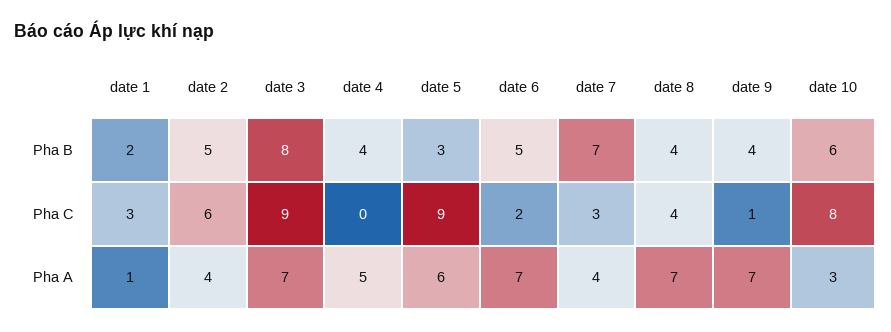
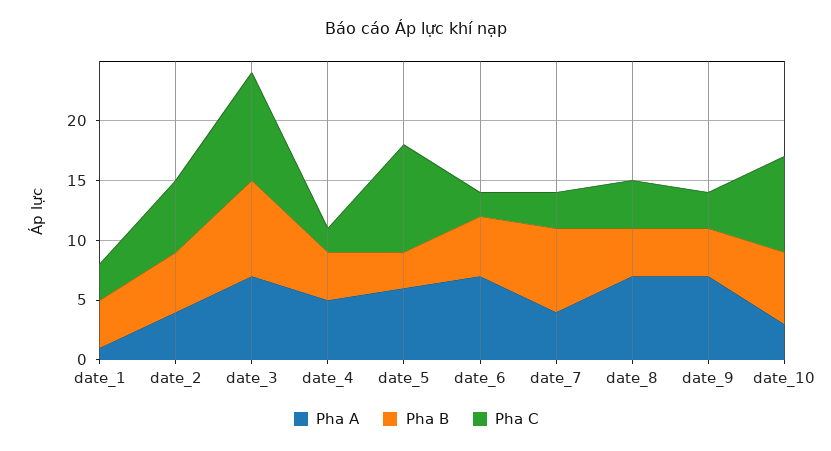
Pha B, date 1: 2 -> 4
Pha C, date 4: 0 -> 2
Pha C, date 9: 1 -> 3

